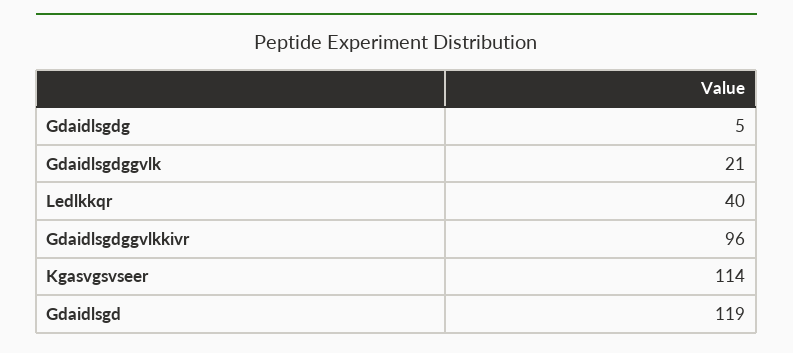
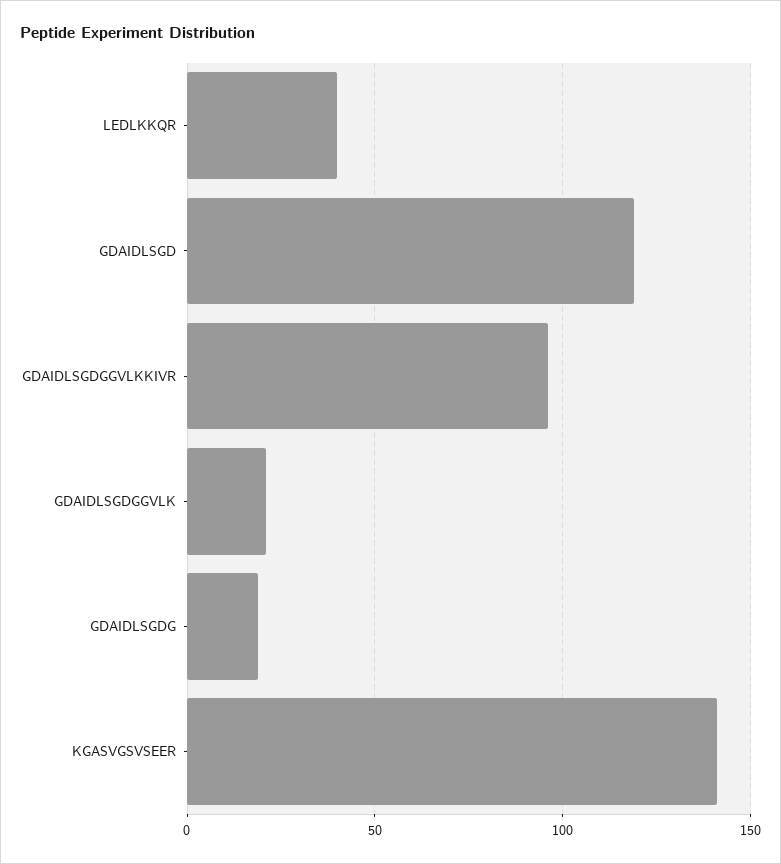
Gdaidlsgdg: 5 -> 20
Kgasvgsvseer: 114 -> 140

